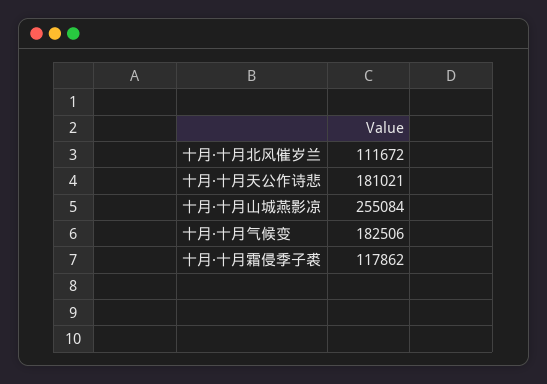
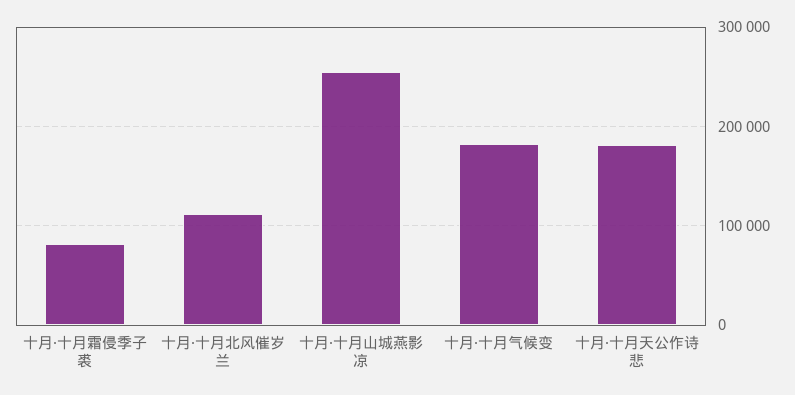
十月·十月霜侵季子裘: 117862 -> 80000

